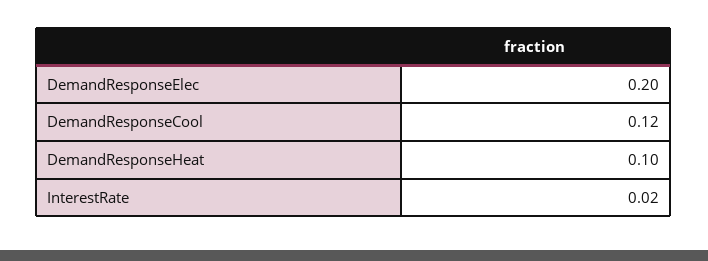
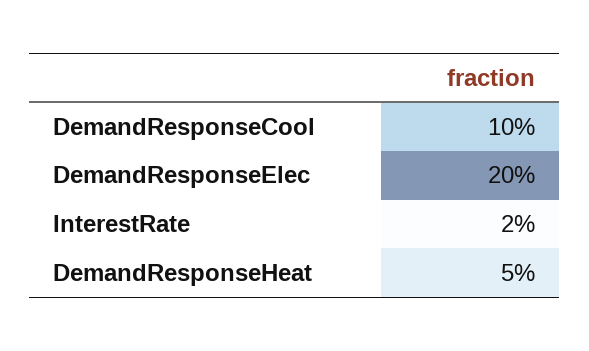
DemandResponseCool: 0.12 -> 0.1
DemandResponseHeat: 0.1 -> 0.05

